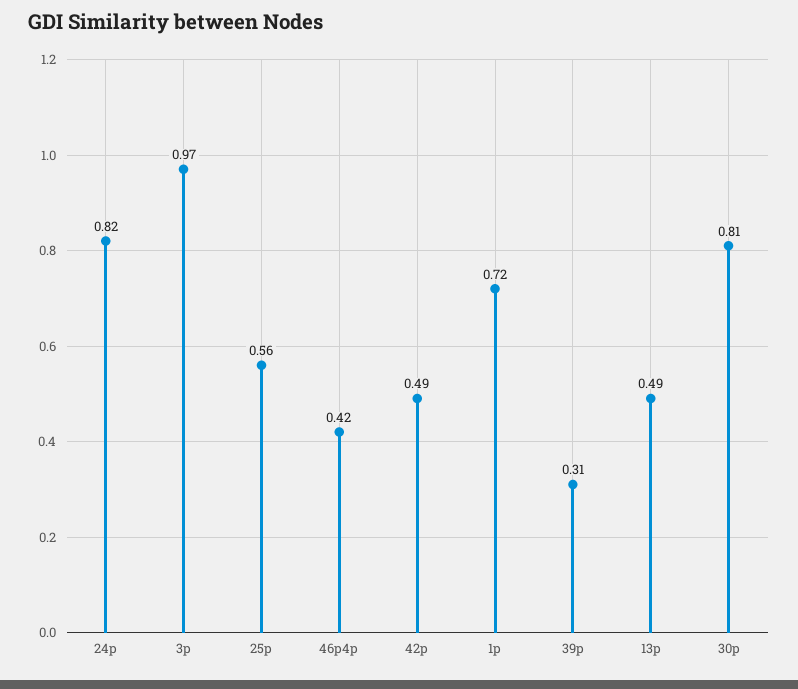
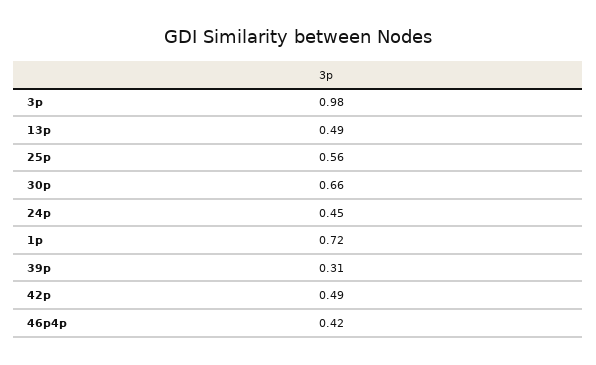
24p: 0.82 -> 0.45
3p: 0.97 -> 0.98
30p: 0.81 -> 0.66

